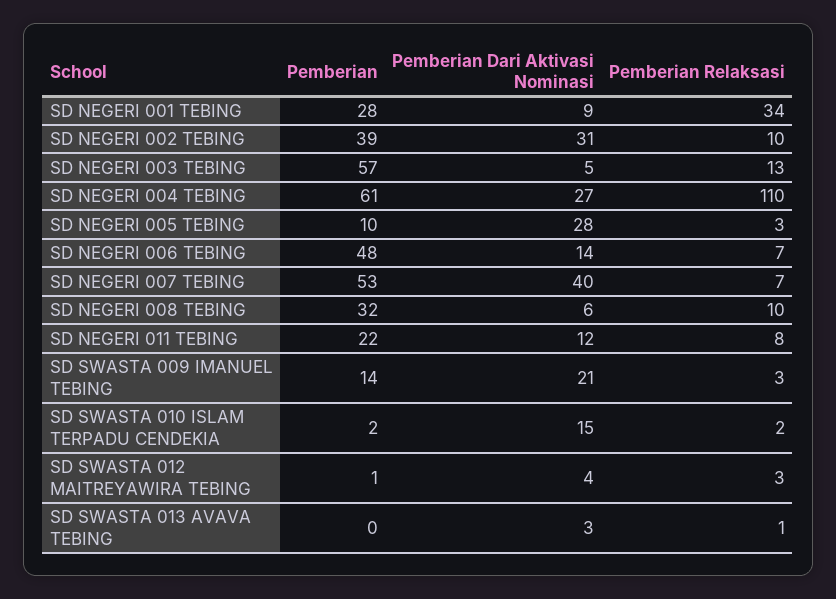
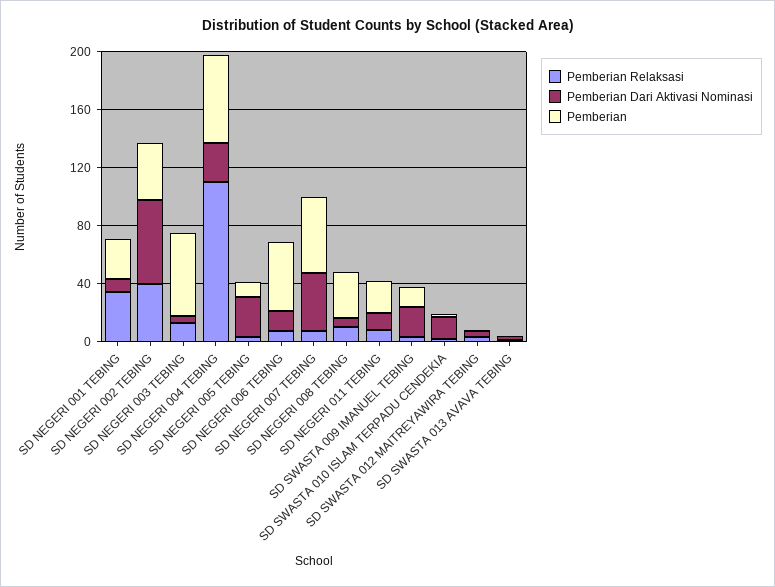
Pemberian Dari Aktivasi Nominasi, SD NEGERI 002 TEBING: 31 -> 60
Pemberian Relaksasi, SD NEGERI 002 TEBING: 10 -> 40

